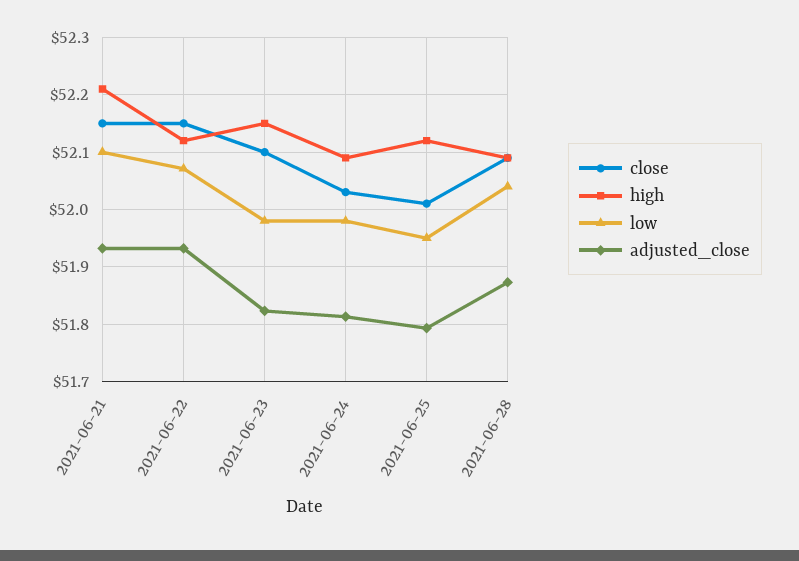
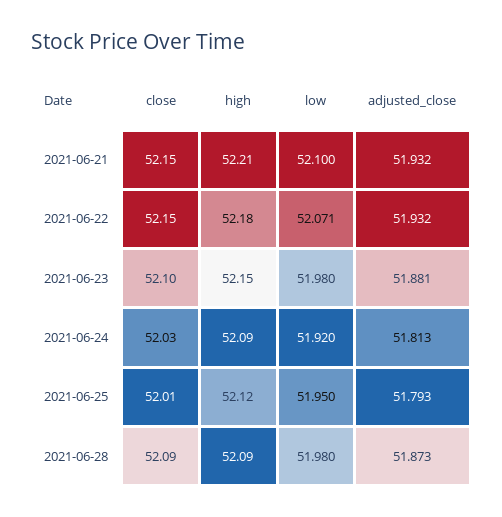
high, 2021-06-22: 52.12 -> 52.18
adjusted_close, 2021-06-23: 51.82 -> 51.881
low, 2021-06-24: 51.98 -> 51.92
low, 2021-06-28: 52.04 -> 51.98

